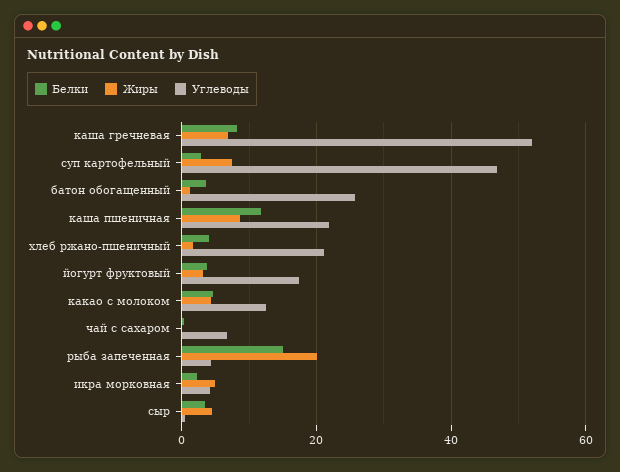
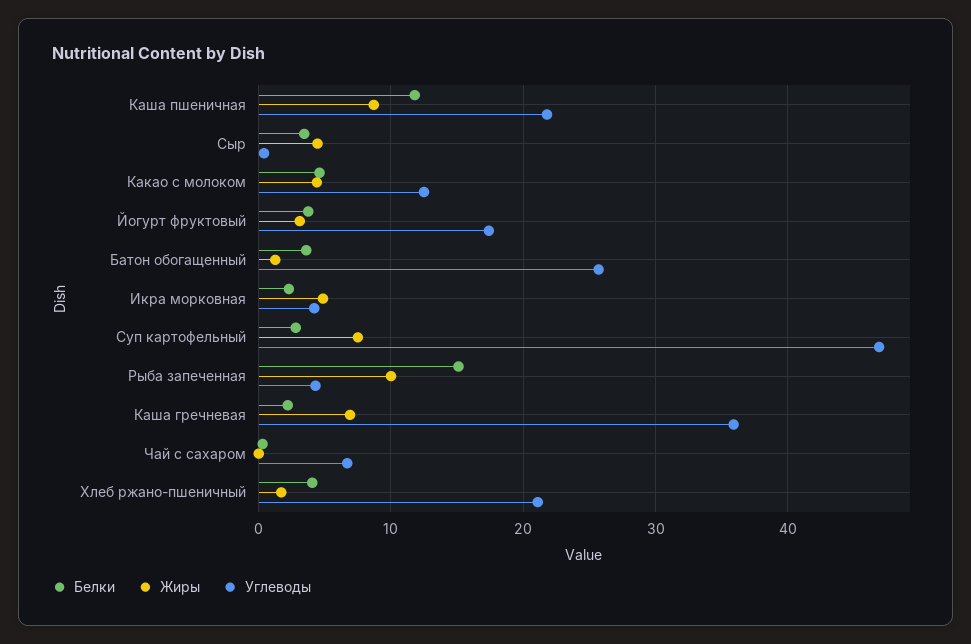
Белки, каша гречневая: 8 -> 2
Углеводы, каша гречневая: 52 -> 36
Жиры, рыба запеченная: 20 -> 10

